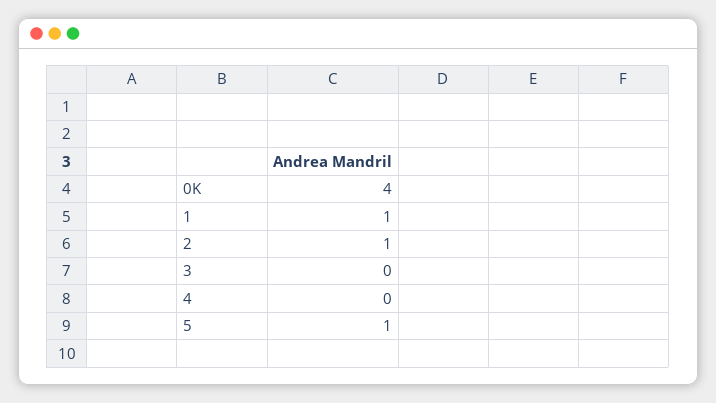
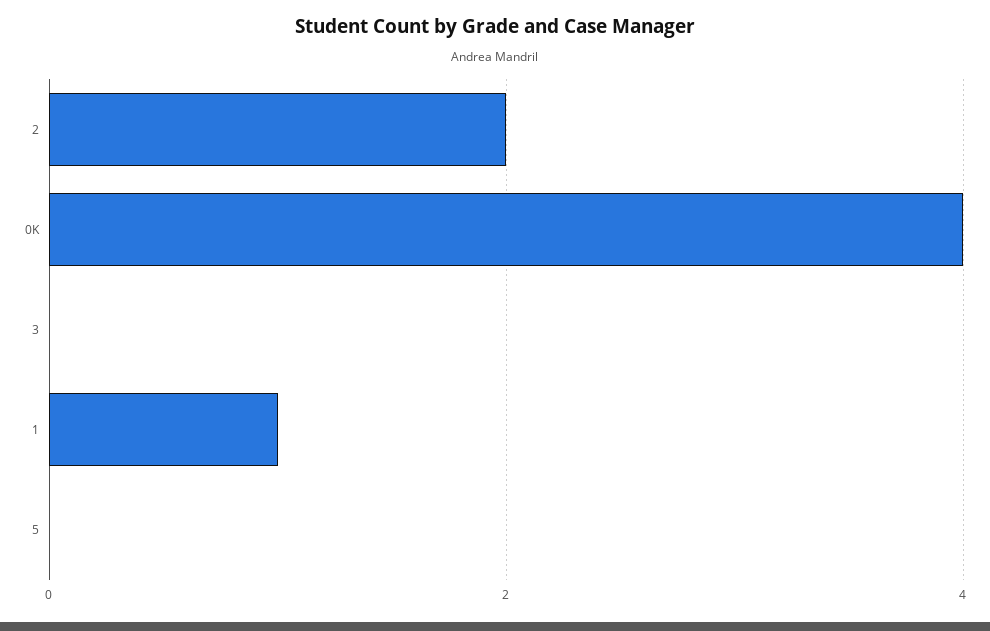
2: 1 -> 2
4: 0 -> none
5: 1 -> 0

